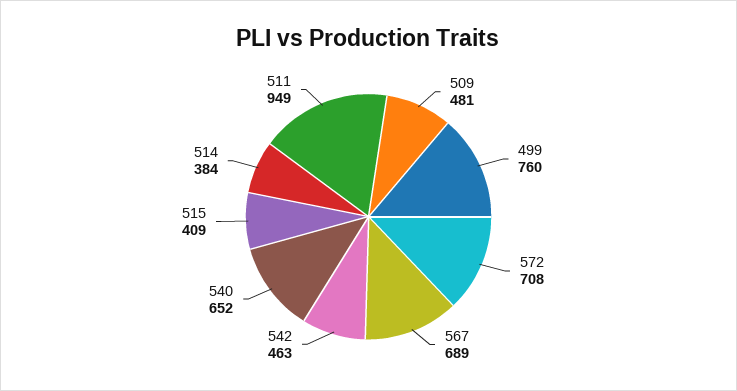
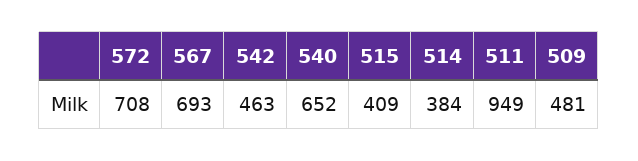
499: 760 -> none
567: 689 -> 693

